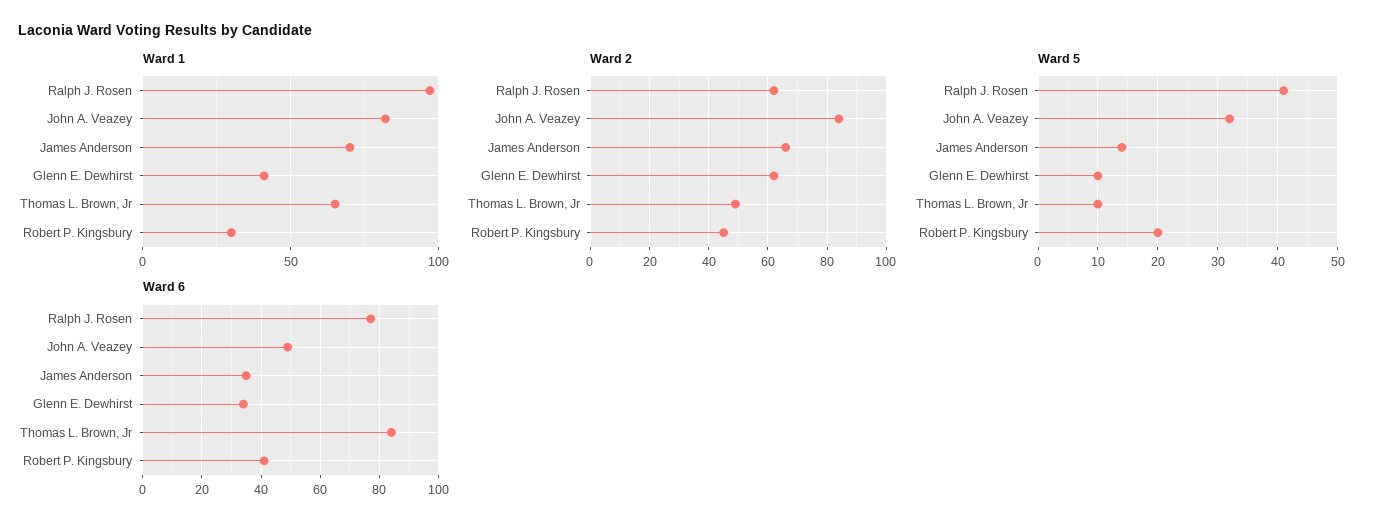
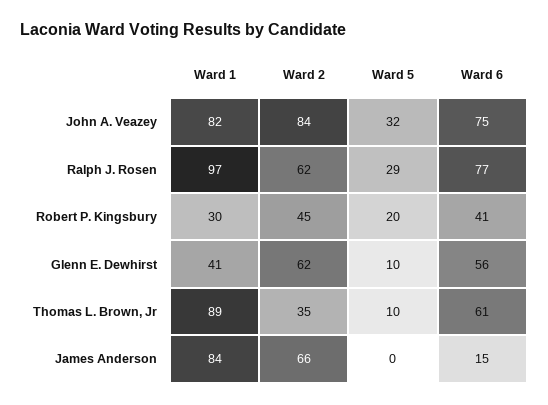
Ward 1, James Anderson: 70 -> 84
Ward 1, Thomas L. Brown, Jr: 65 -> 89
Ward 2, Thomas L. Brown, Jr: 50 -> 35
Ward 5, Ralph J. Rosen: 40 -> 29
Ward 5, James Anderson: 15 -> 0
Ward 6, John A. Veazey: 50 -> 75
Ward 6, James Anderson: 35 -> 15
Ward 6, Glenn E. Dewhirst: 35 -> 56
Ward 6, Thomas L. Brown, Jr: 85 -> 61

